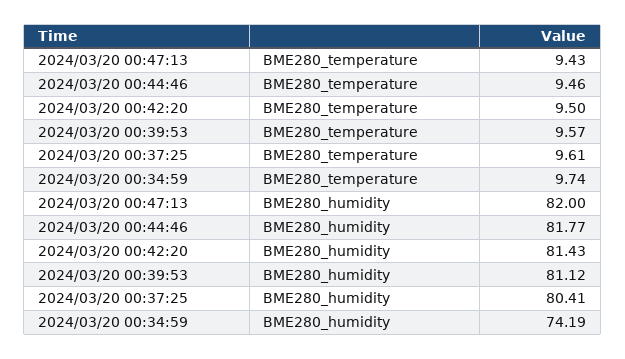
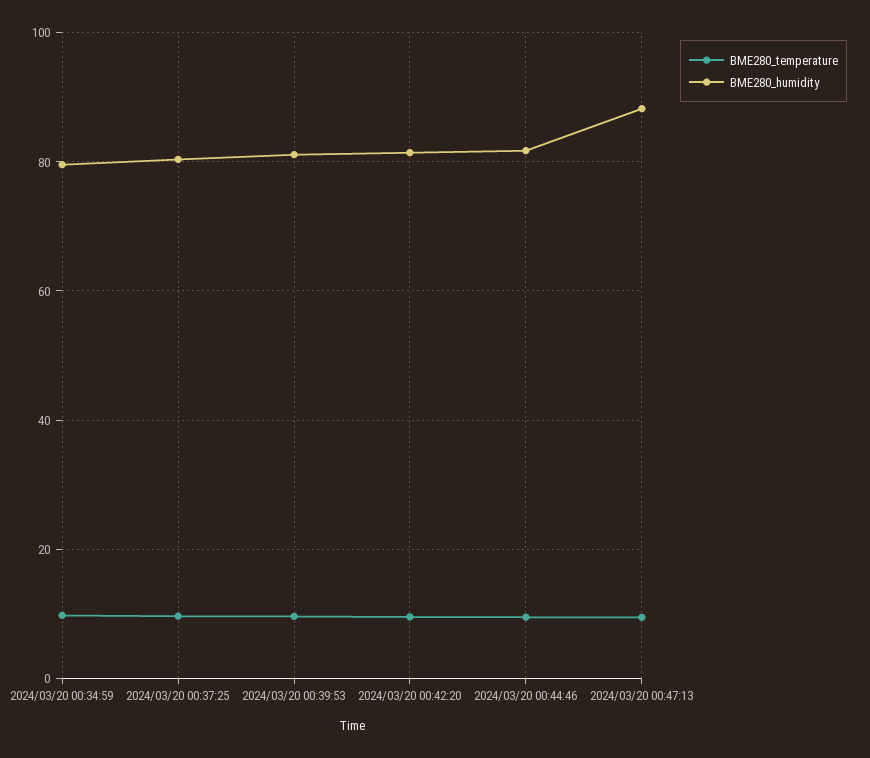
BME280_humidity, 2024/03/20 00:47:13: 82 -> 88
BME280_humidity, 2024/03/20 00:34:59: 74.19 -> 80

